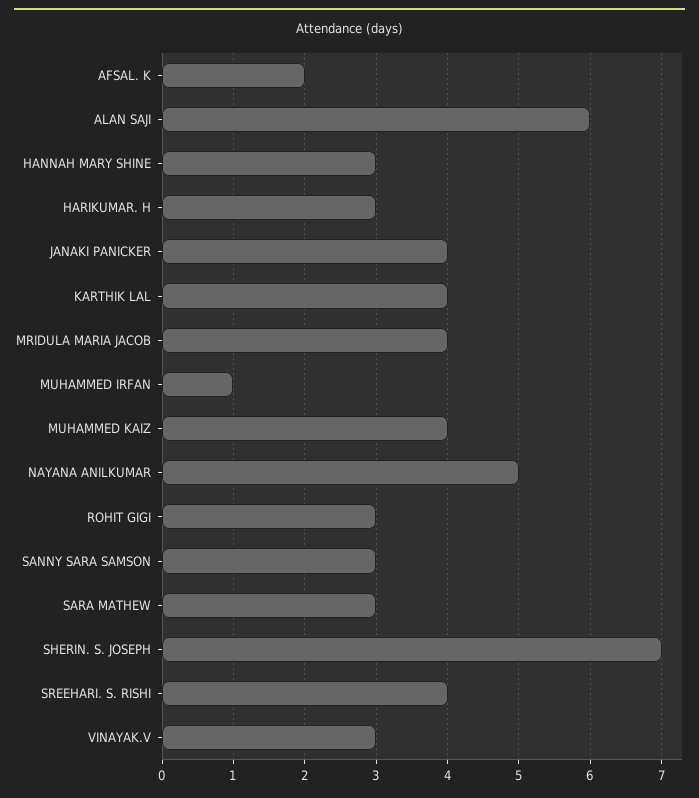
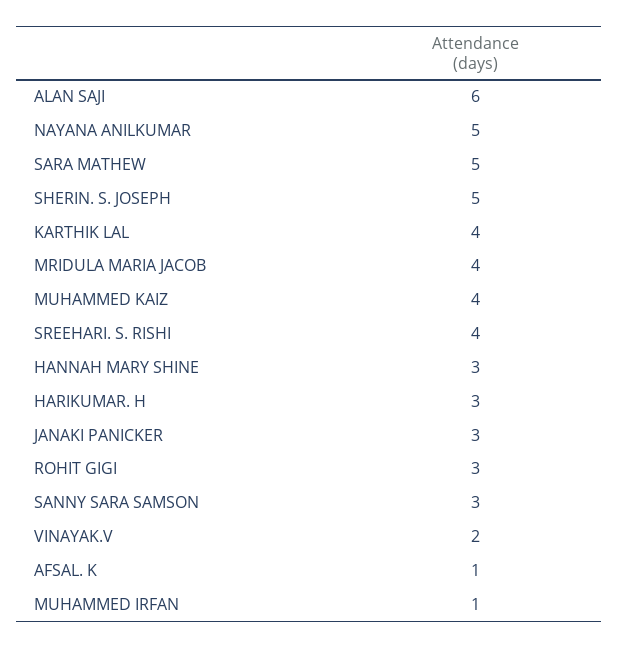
AFSAL. K: 2 -> 1
JANAKI PANICKER: 4 -> 3
SARA MATHEW: 3 -> 5
SHERIN. S. JOSEPH: 7 -> 5
VINAYAK.V: 3 -> 2

